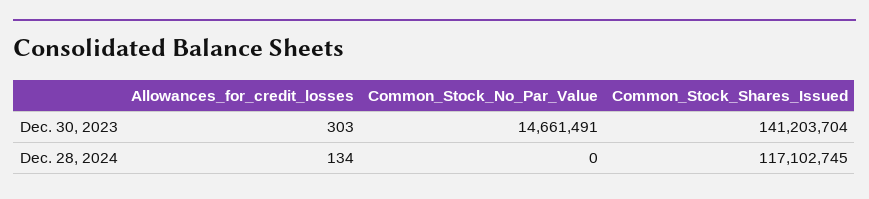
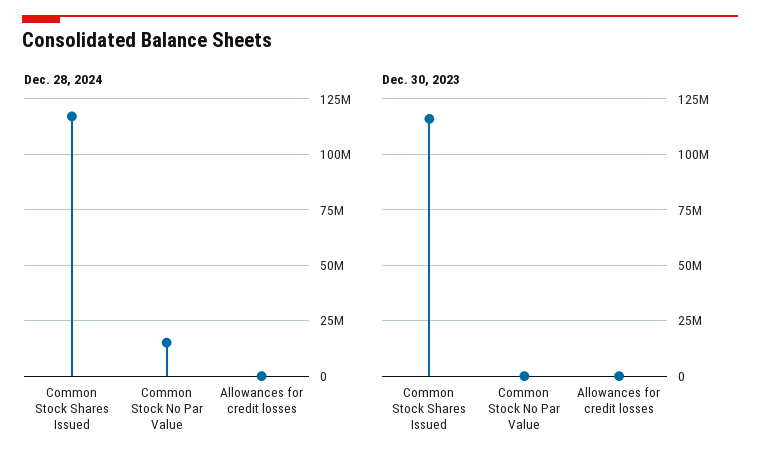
Dec. 30, 2023, Common_Stock_No_Par_Value: 14661491 -> 0
Dec. 30, 2023, Common_Stock_Shares_Issued: 141203704 -> 115000000
Dec. 28, 2024, Common_Stock_No_Par_Value: 0 -> 15000000

